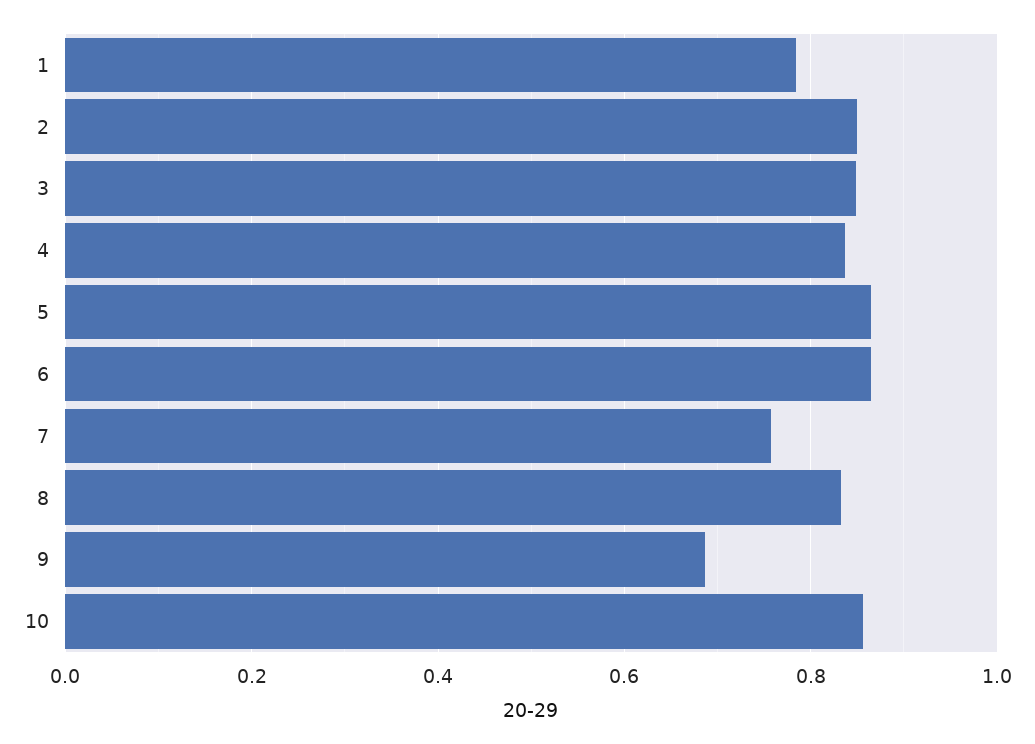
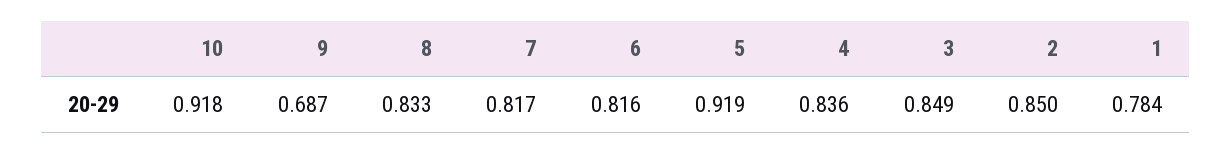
5: 0.86 -> 0.919
6: 0.86 -> 0.816
7: 0.76 -> 0.817
10: 0.86 -> 0.918

